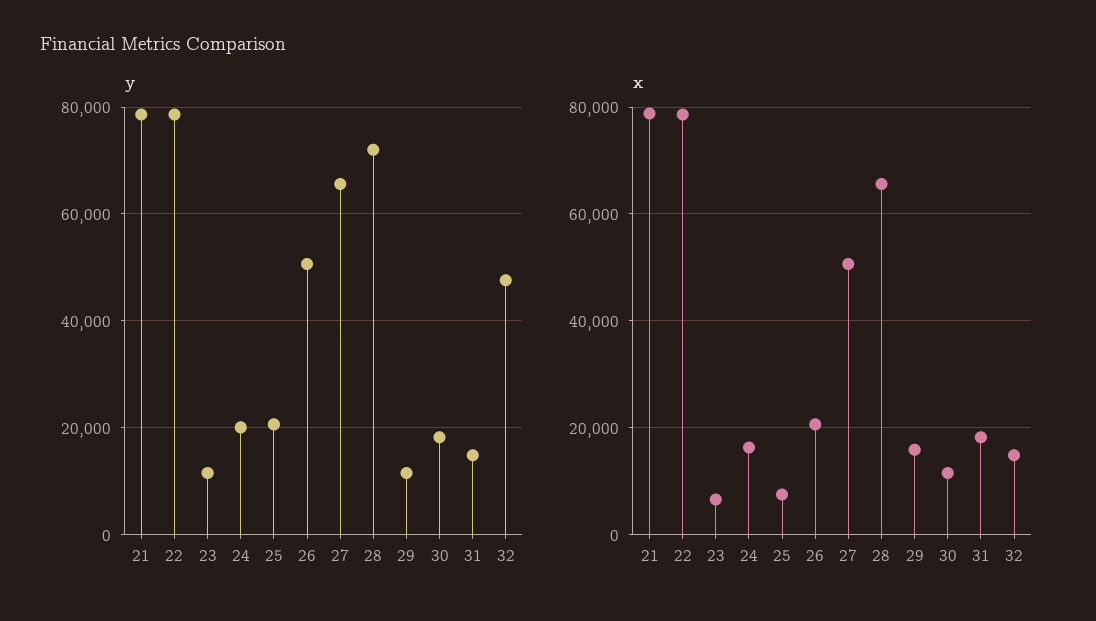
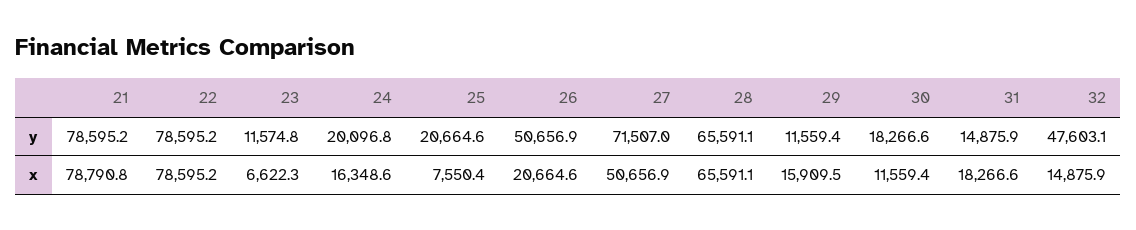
y, 27: 66000 -> 71507
y, 28: 72000 -> 65591.1

